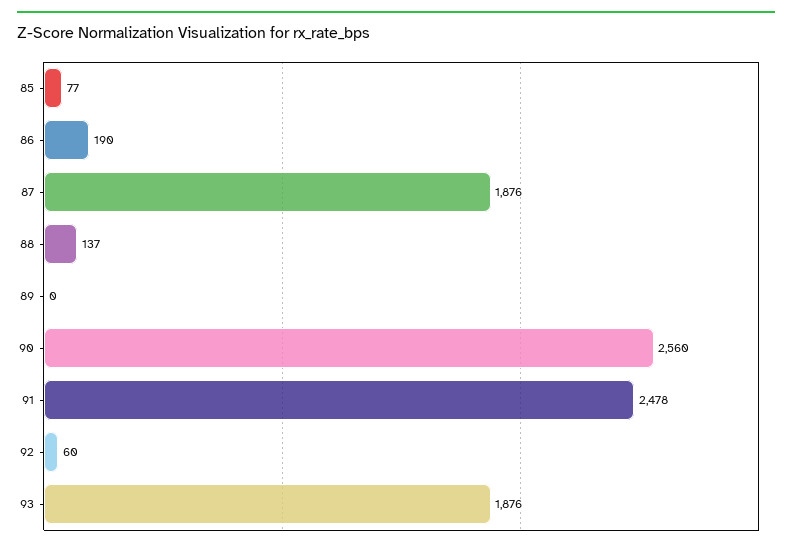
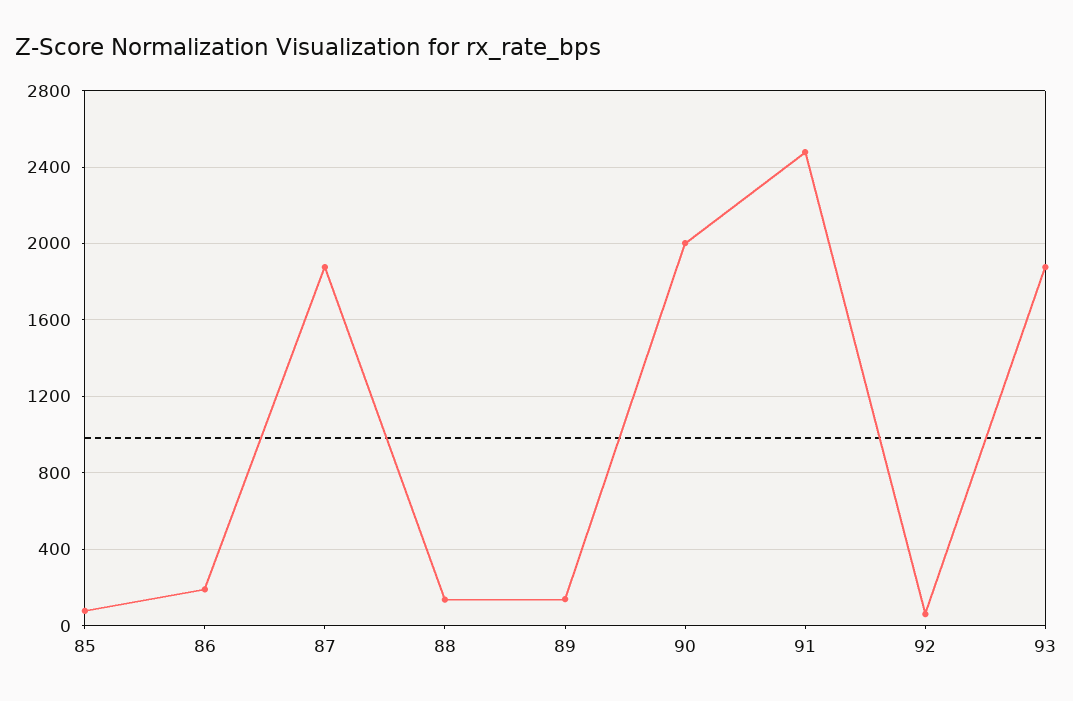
89: 0 -> 150
90: 2560 -> 2000

